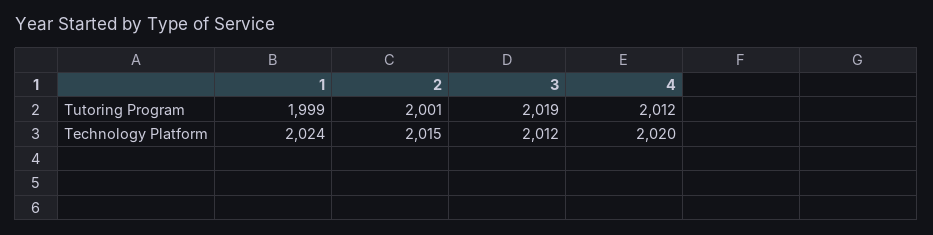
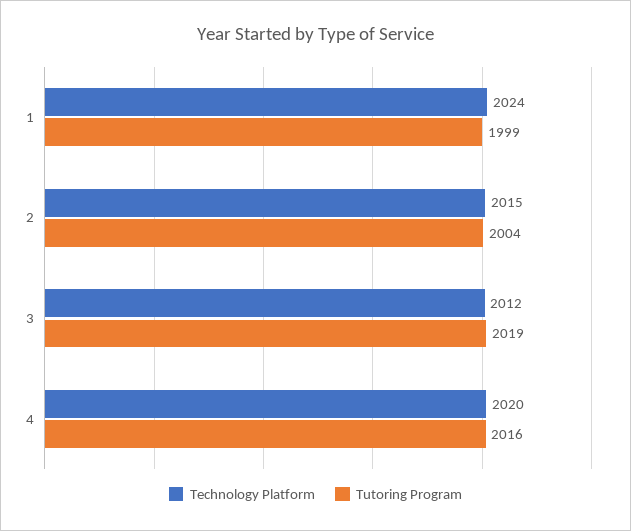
Tutoring Program, 2: 2001 -> 2004
Tutoring Program, 4: 2012 -> 2016

